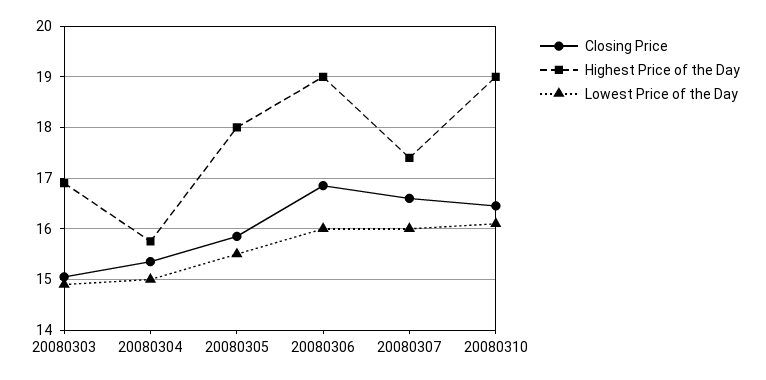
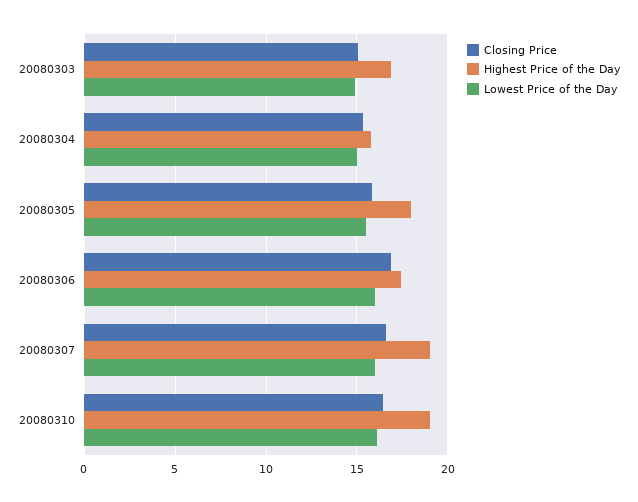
Highest Price of the Day, 20080306: 19 -> 17.5
Highest Price of the Day, 20080307: 17.4 -> 19

